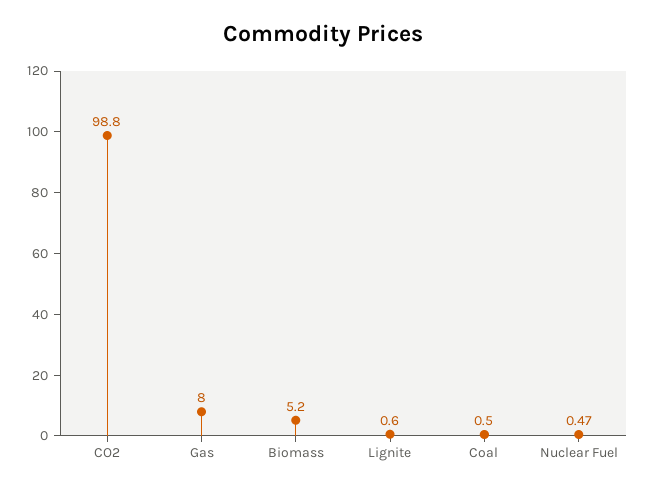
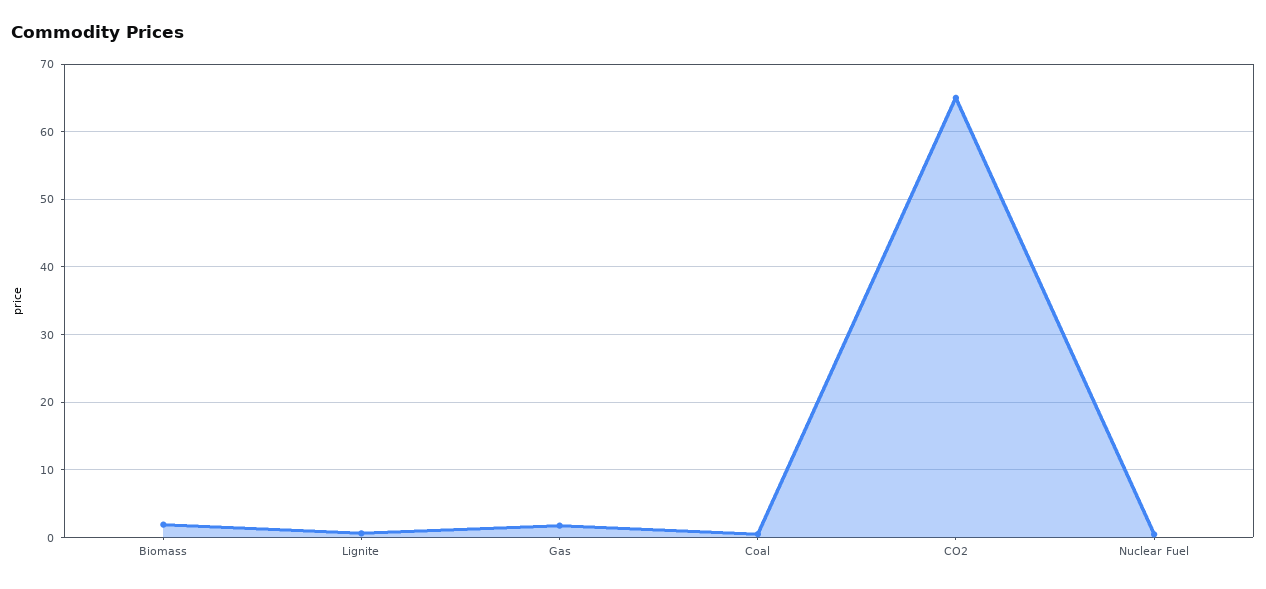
CO2: 98.8 -> 65
Gas: 8 -> 2
Biomass: 5.2 -> 2

